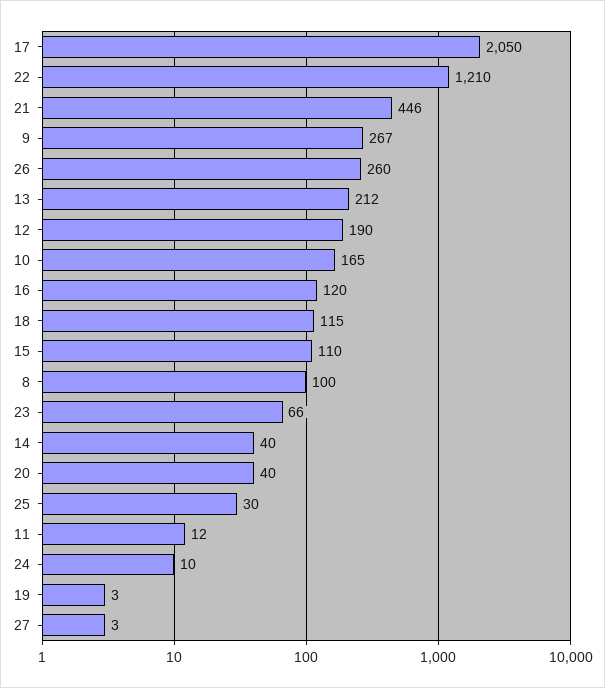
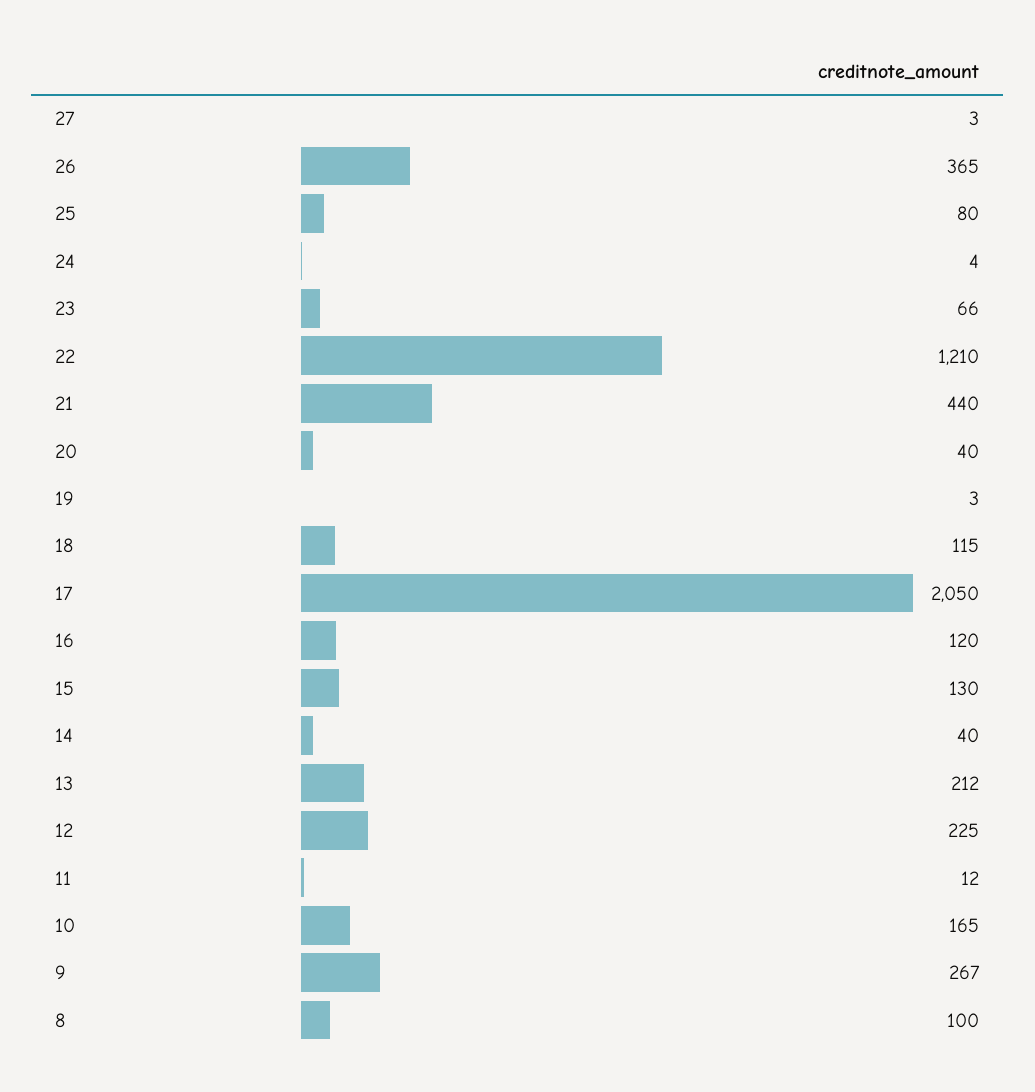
21: 446 -> 440
26: 260 -> 365
12: 190 -> 225
15: 110 -> 130
25: 30 -> 80
24: 10 -> 4

